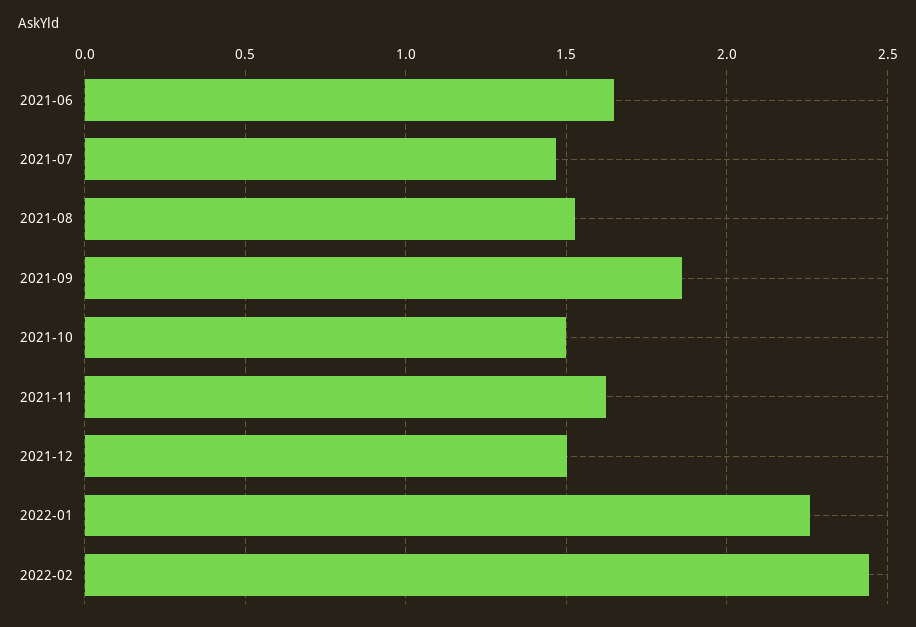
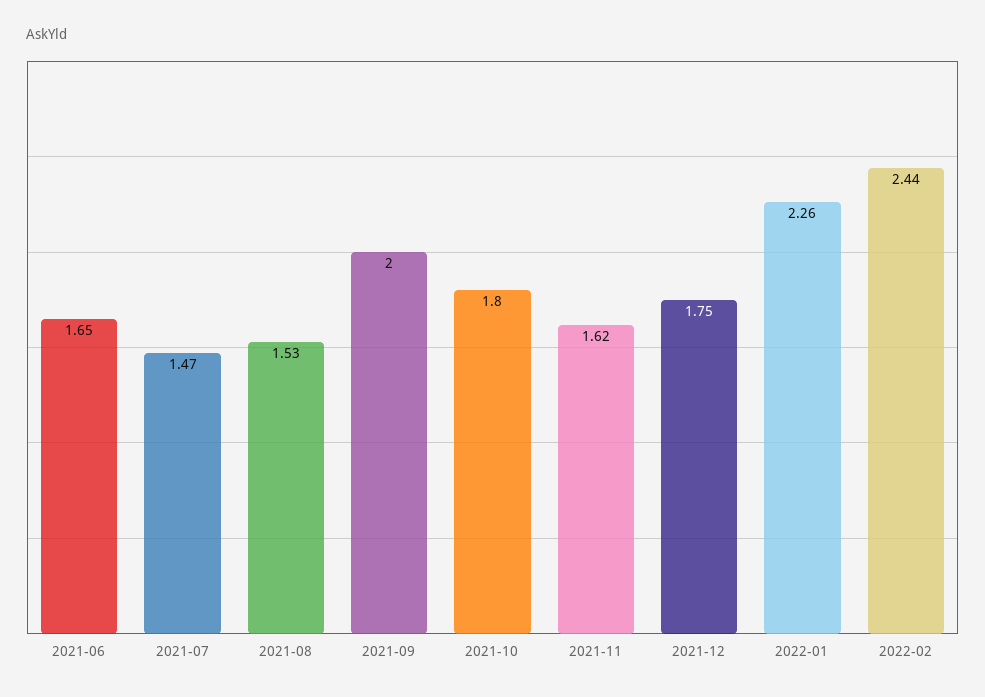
2021-09: 1.85 -> 2
2021-10: 1.5 -> 1.8
2021-12: 1.5 -> 1.75

